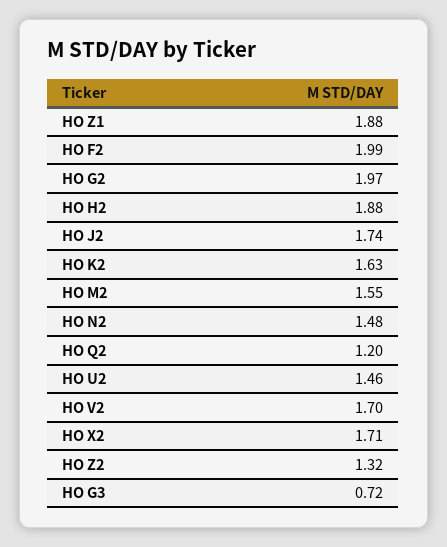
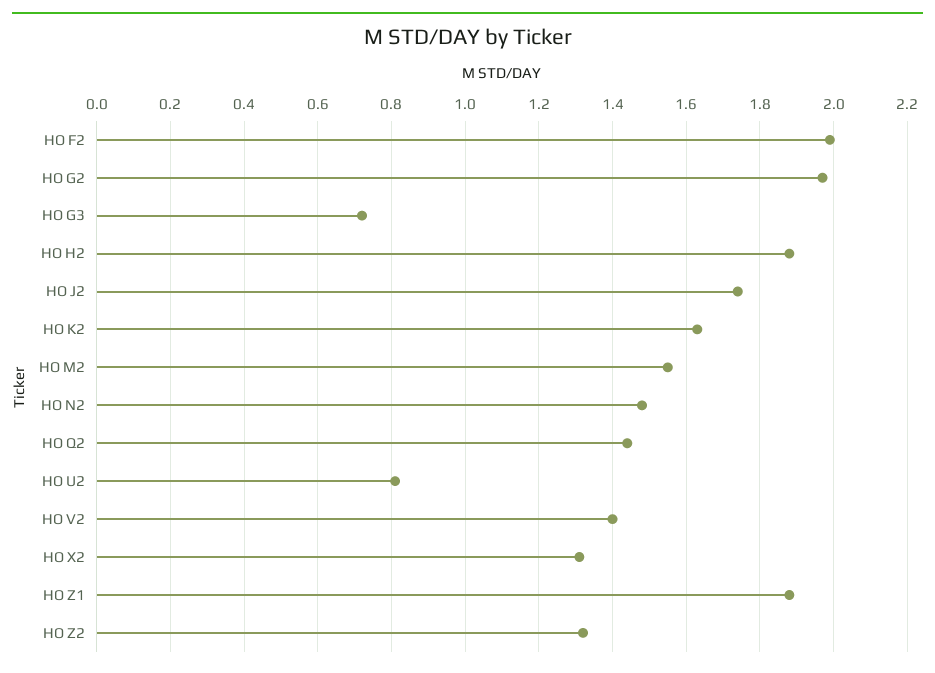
HO Q2: 1.2 -> 1.45
HO U2: 1.46 -> 0.8
HO V2: 1.7 -> 1.4
HO X2: 1.71 -> 1.3

